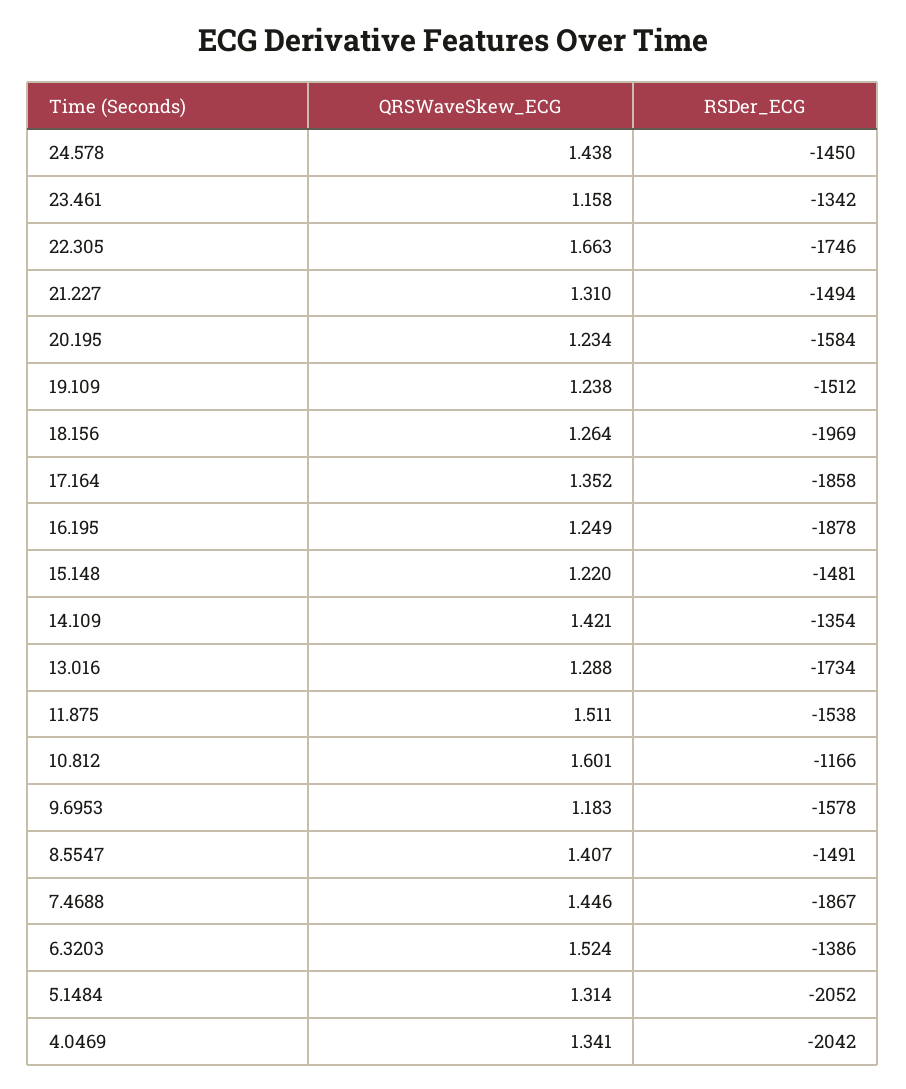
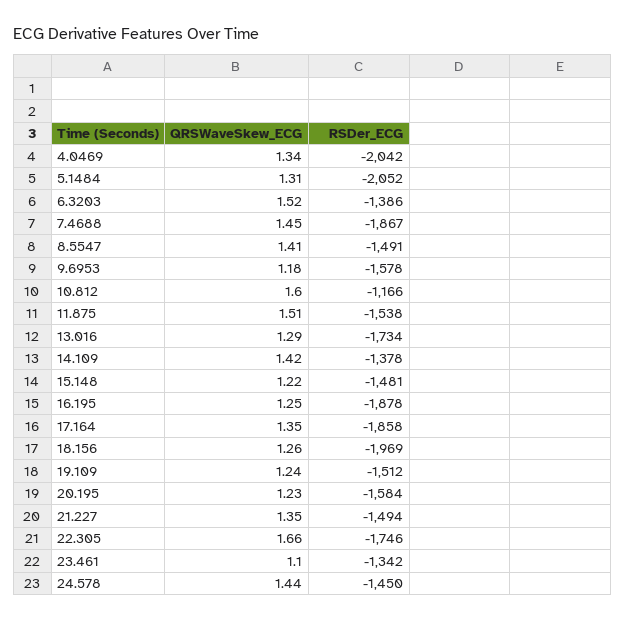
QRSWaveSkew_ECG, 23.461: 1.158 -> 1.1
QRSWaveSkew_ECG, 21.227: 1.31 -> 1.35
RSDer_ECG, 14.109: -1354 -> -1378

